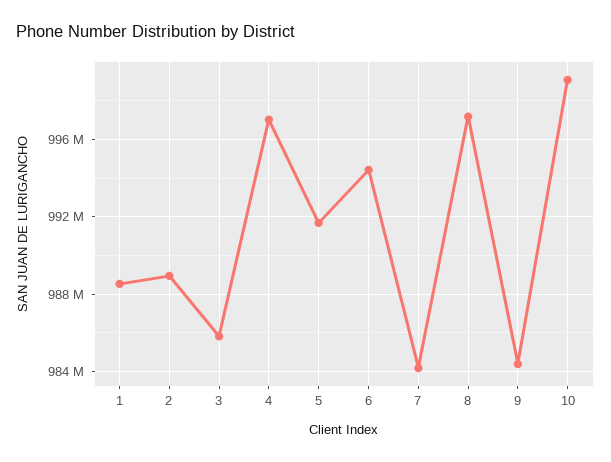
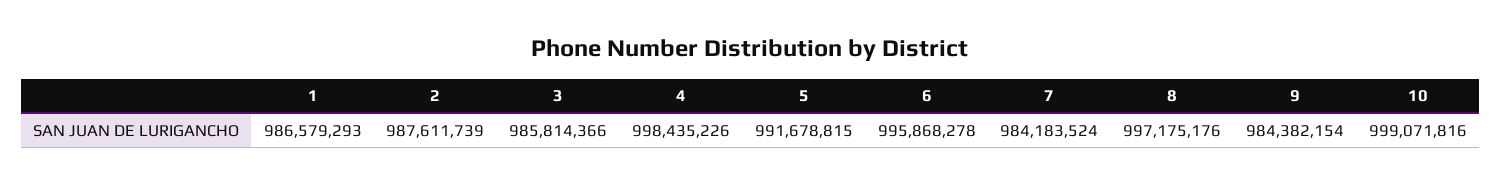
1: 988500000 -> 986579293
2: 989000000 -> 987611739
4: 997000000 -> 998435226
6: 994500000 -> 995868278

